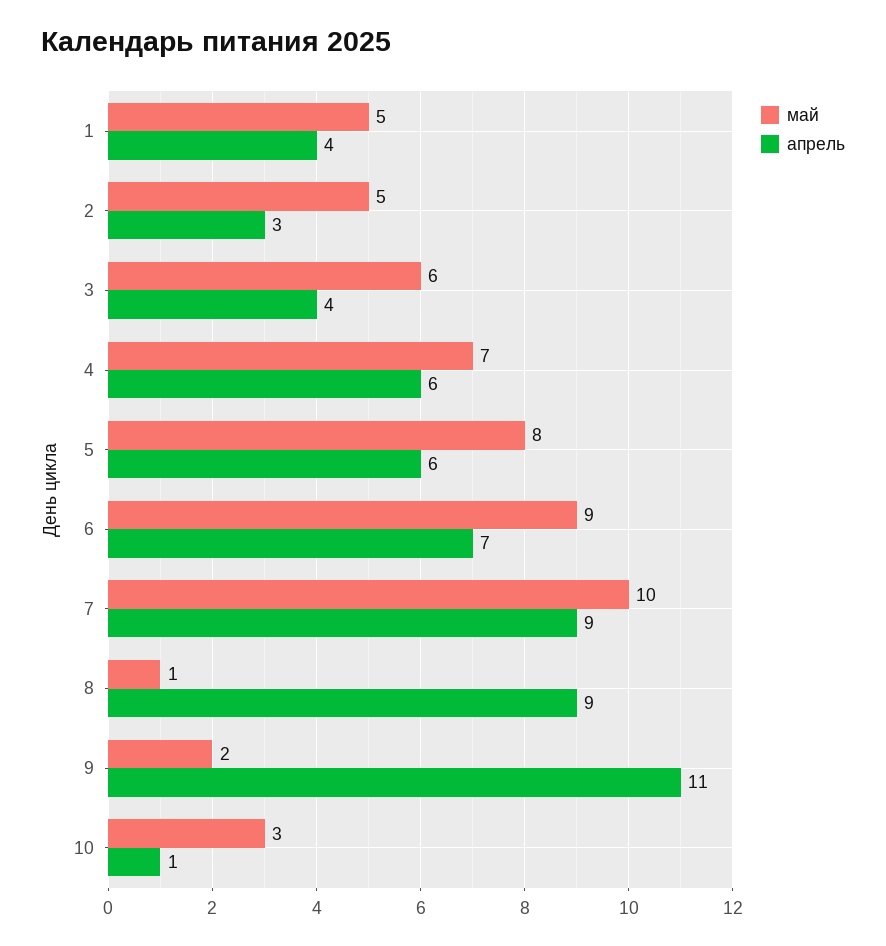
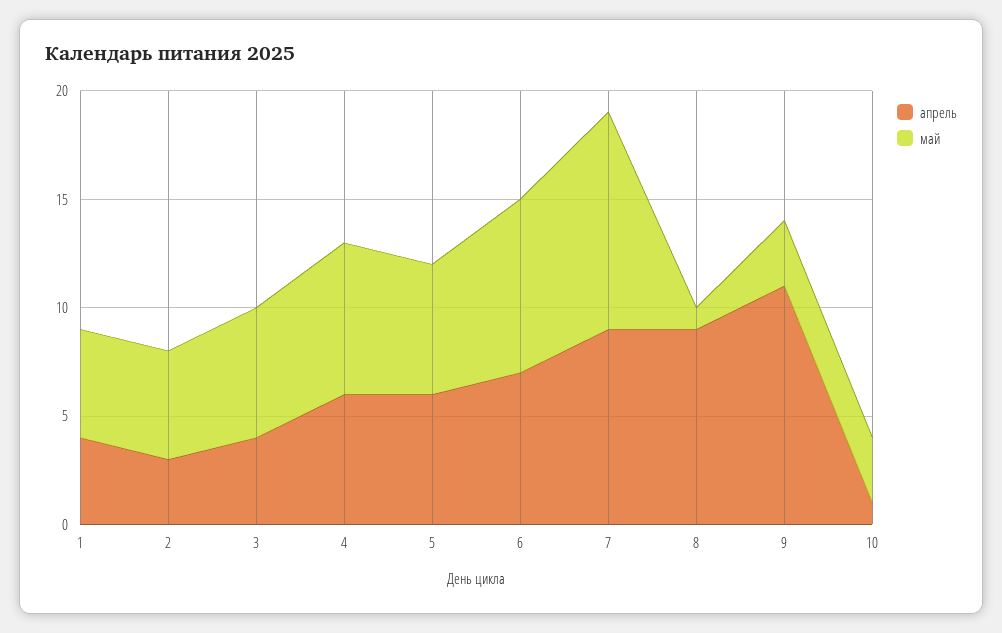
май, 5: 8 -> 6
май, 6: 9 -> 8
май, 9: 2 -> 3

